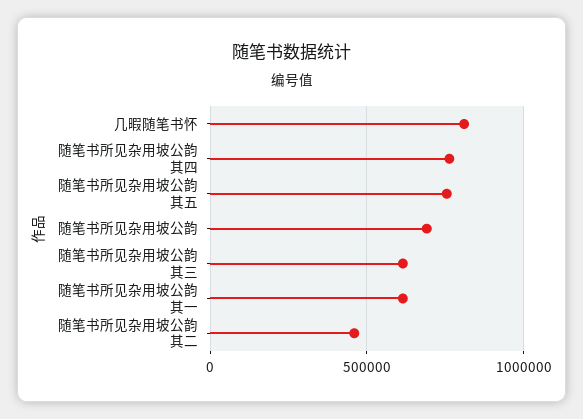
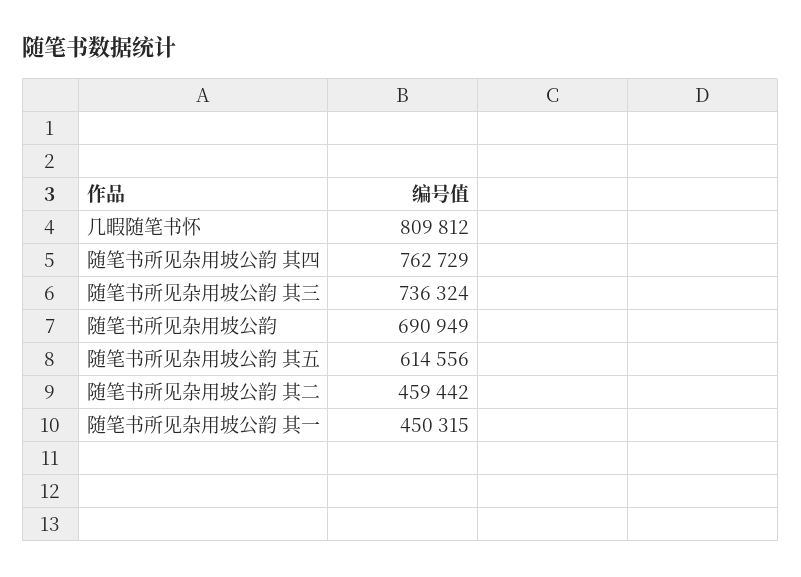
随笔书所见杂用坡公韵 其五: 750000 -> 614556
随笔书所见杂用坡公韵 其三: 600000 -> 736324
随笔书所见杂用坡公韵 其一: 600000 -> 450315

